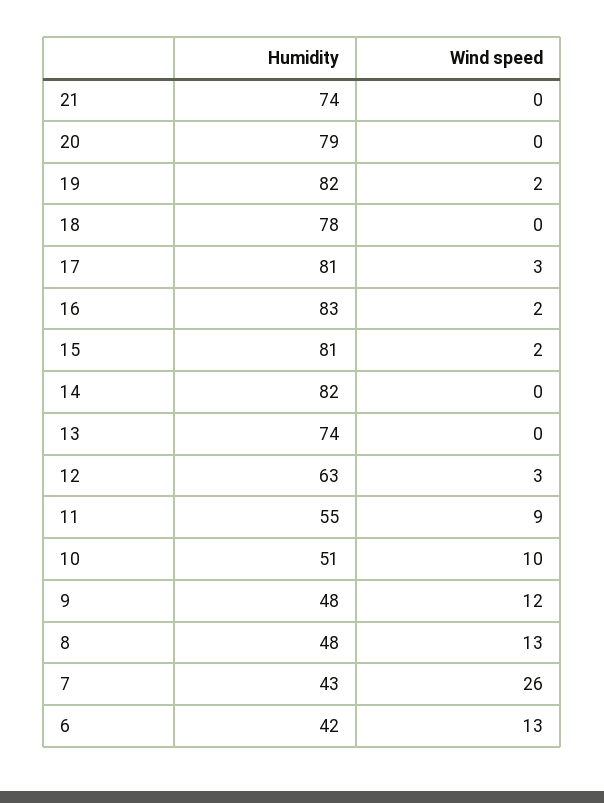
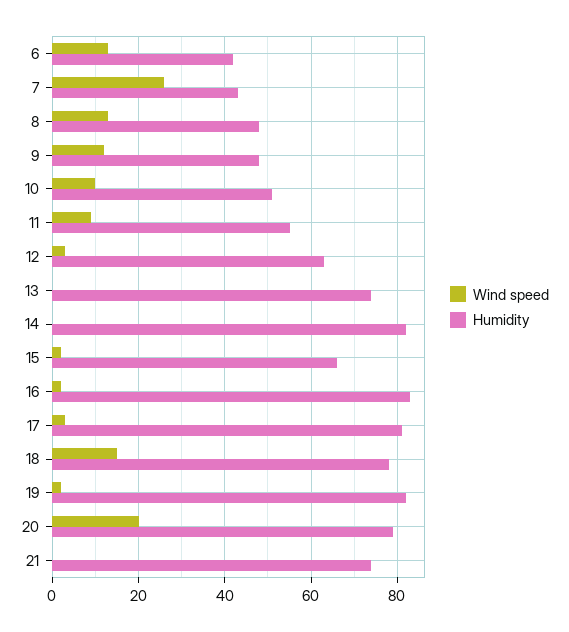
Wind speed, 20: 0 -> 20
Wind speed, 18: 0 -> 15
Humidity, 15: 81 -> 65

